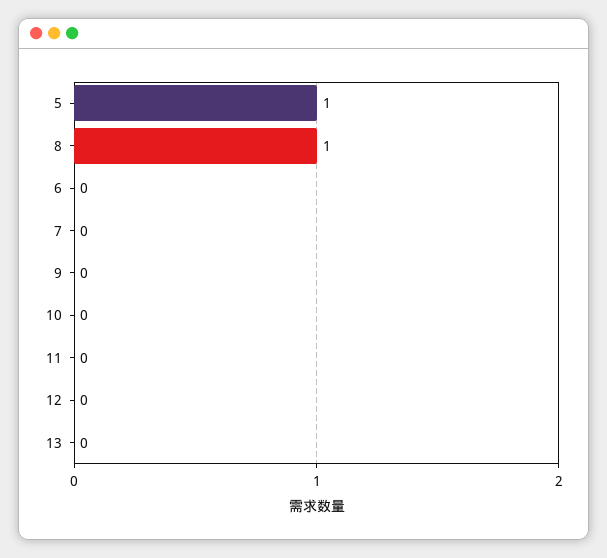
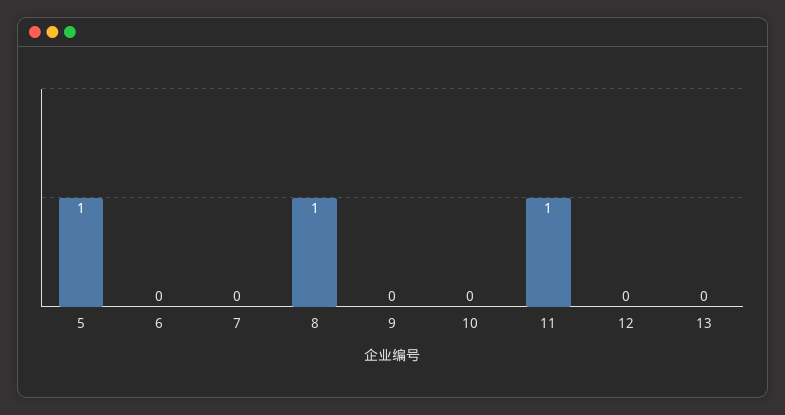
11: 0 -> 1

